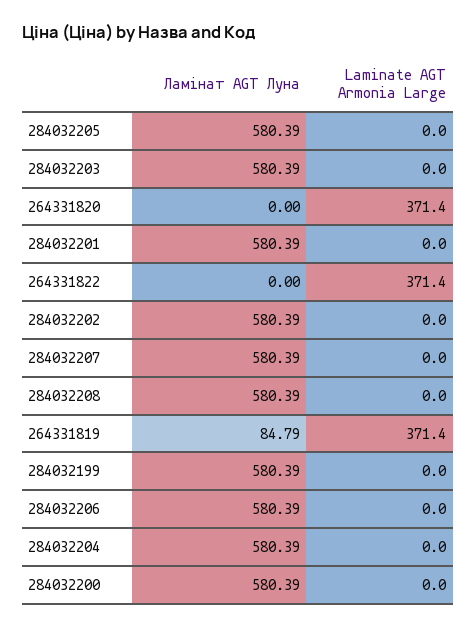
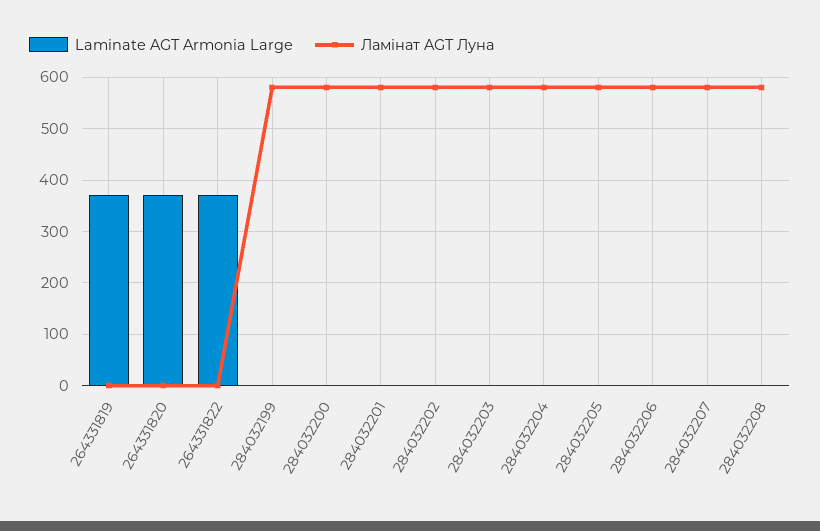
Ламінат AGT Луна, 264331819: 84.79 -> 0

